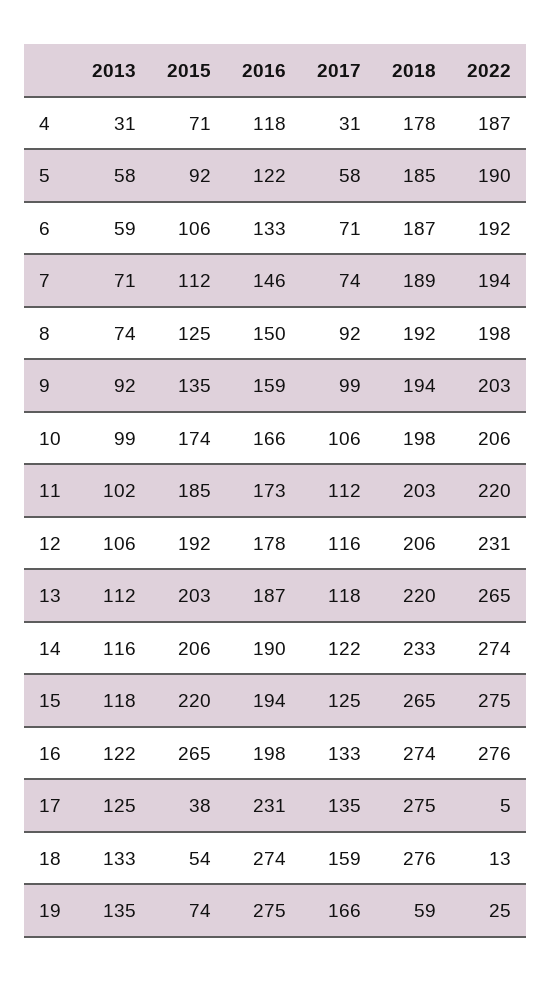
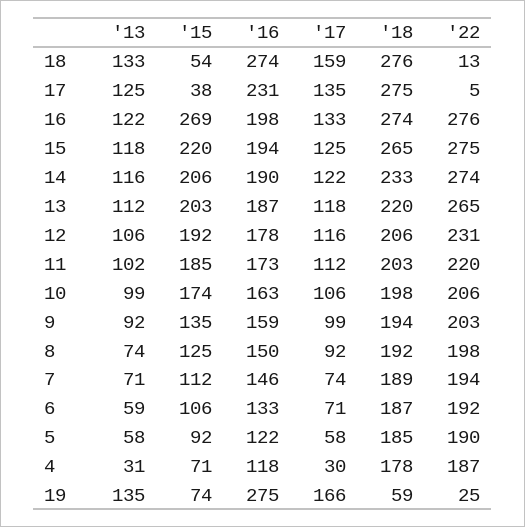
2017, 4: 31 -> 30
2016, 10: 166 -> 163
2015, 16: 265 -> 269

